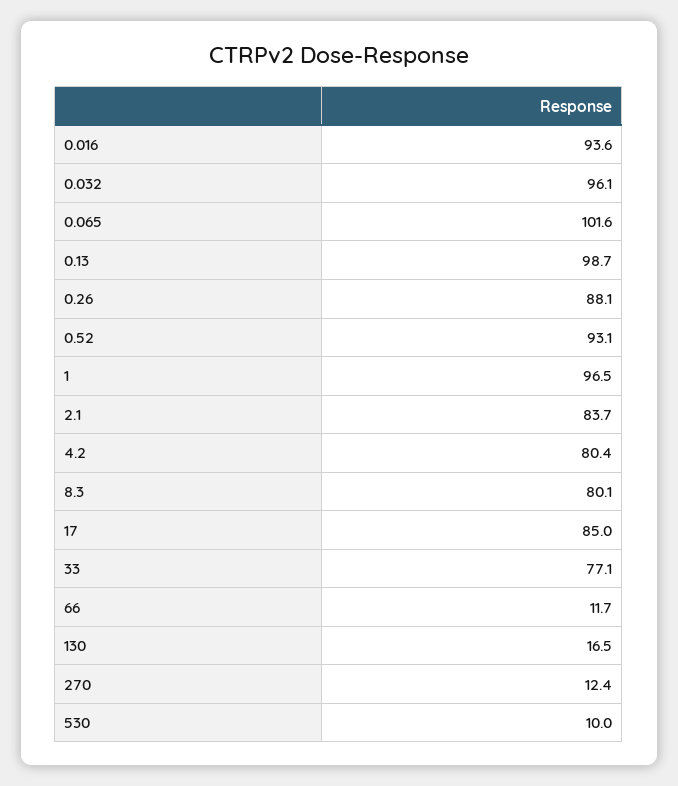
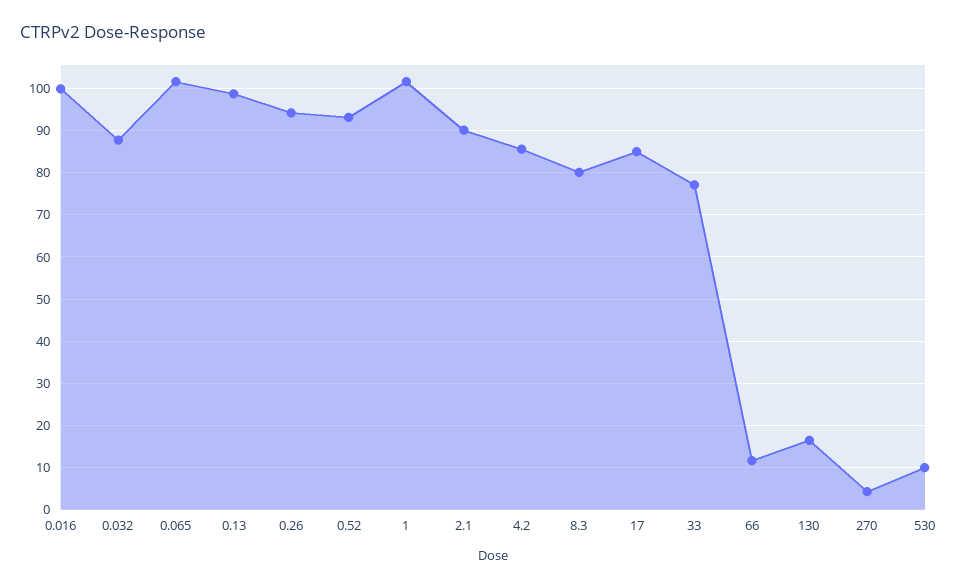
0.016: 93.6 -> 100
0.032: 96.1 -> 88
0.26: 88.1 -> 94
1: 96.5 -> 102
2.1: 83.7 -> 90
4.2: 80.4 -> 86
270: 12.4 -> 4

